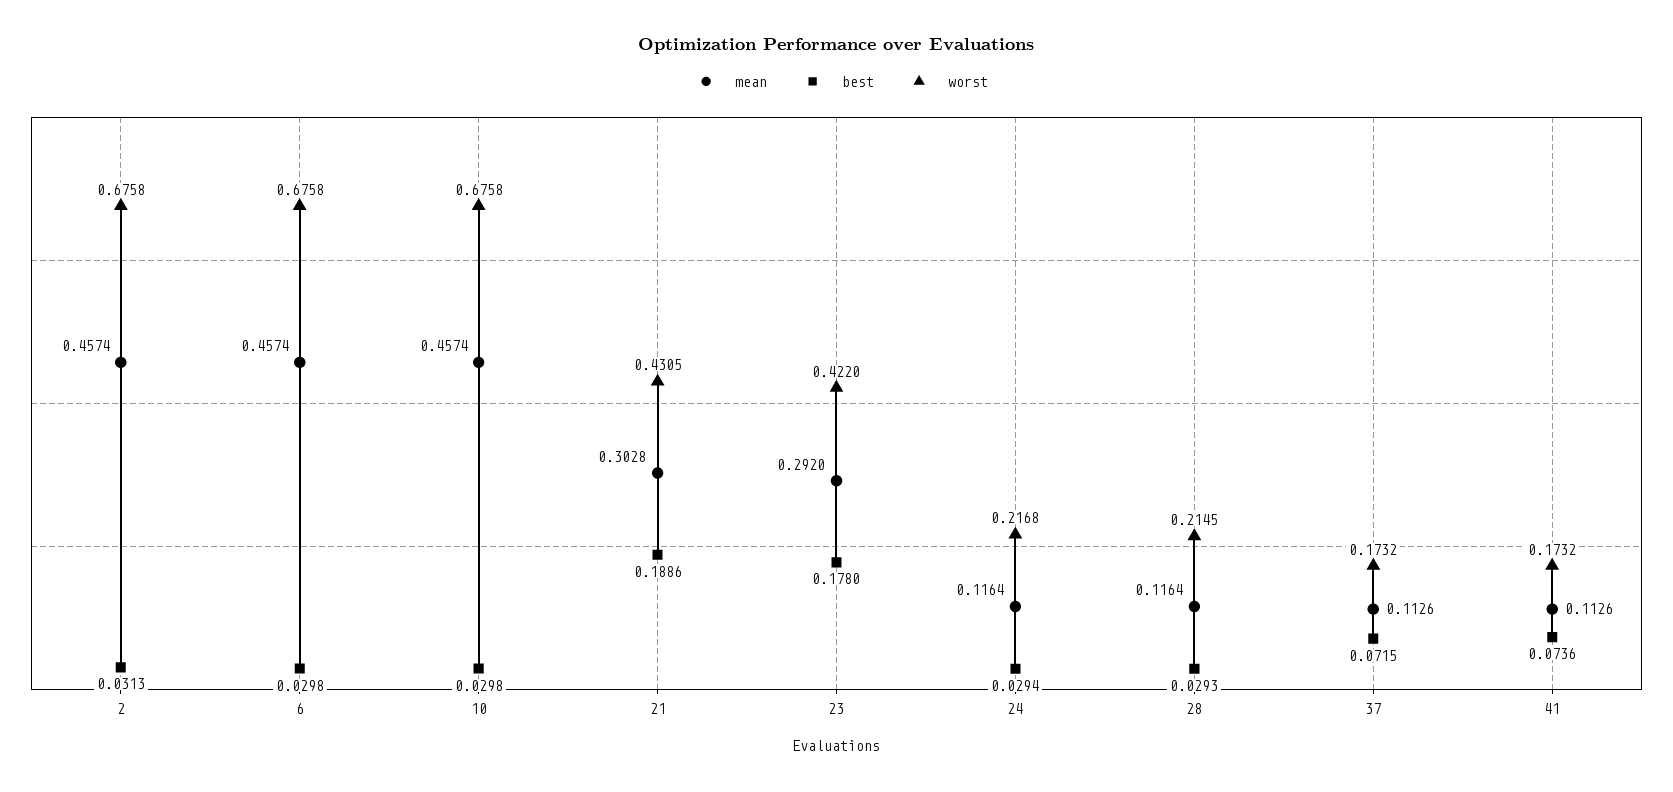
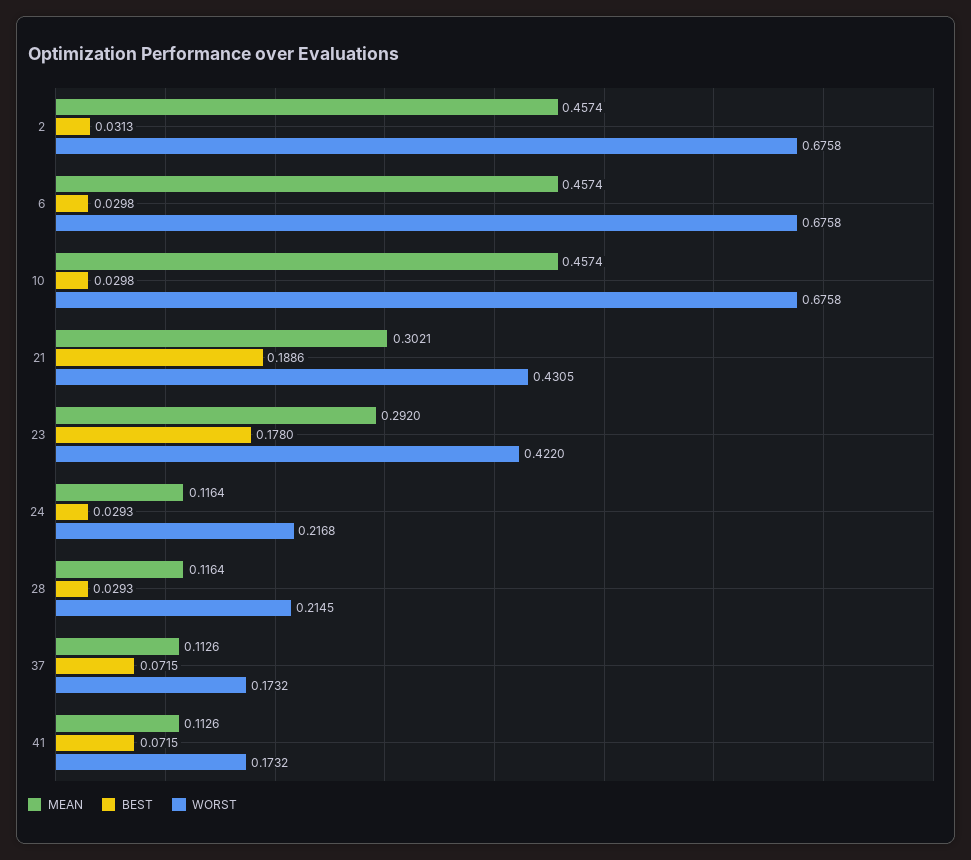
mean, 21: 0.3028 -> 0.3021
best, 24: 0.0294 -> 0.0293
best, 41: 0.0736 -> 0.0715

